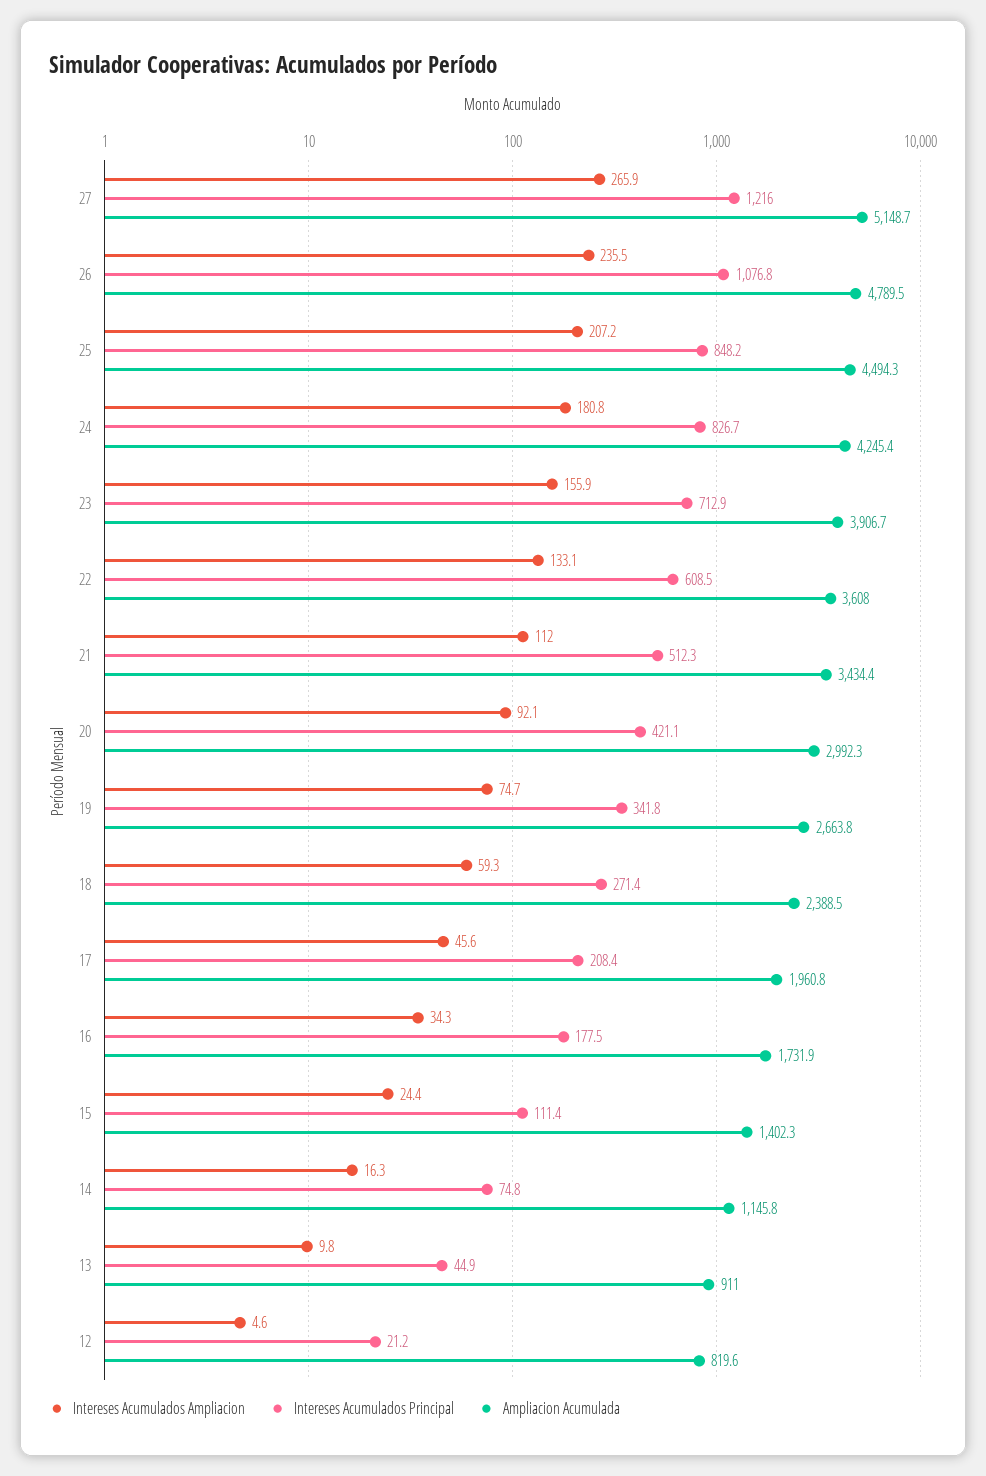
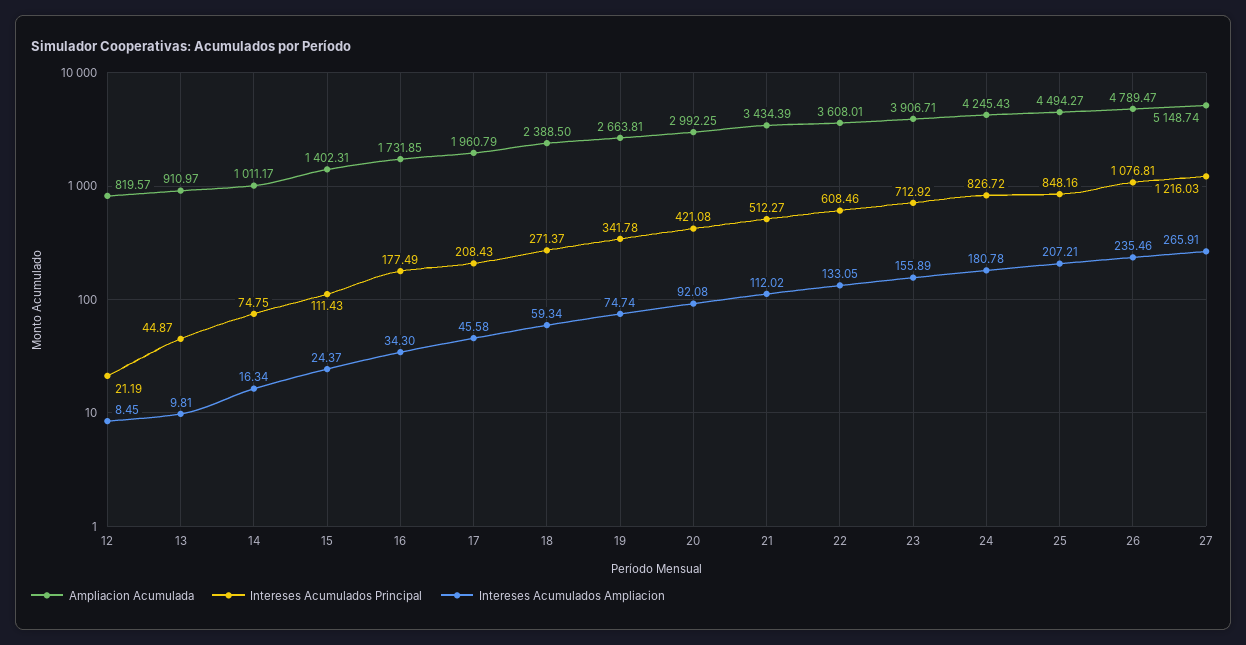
Ampliacion Acumulada, 14: 1145.8 -> 1011.17
Intereses Acumulados Ampliacion, 12: 4.6 -> 8.45

